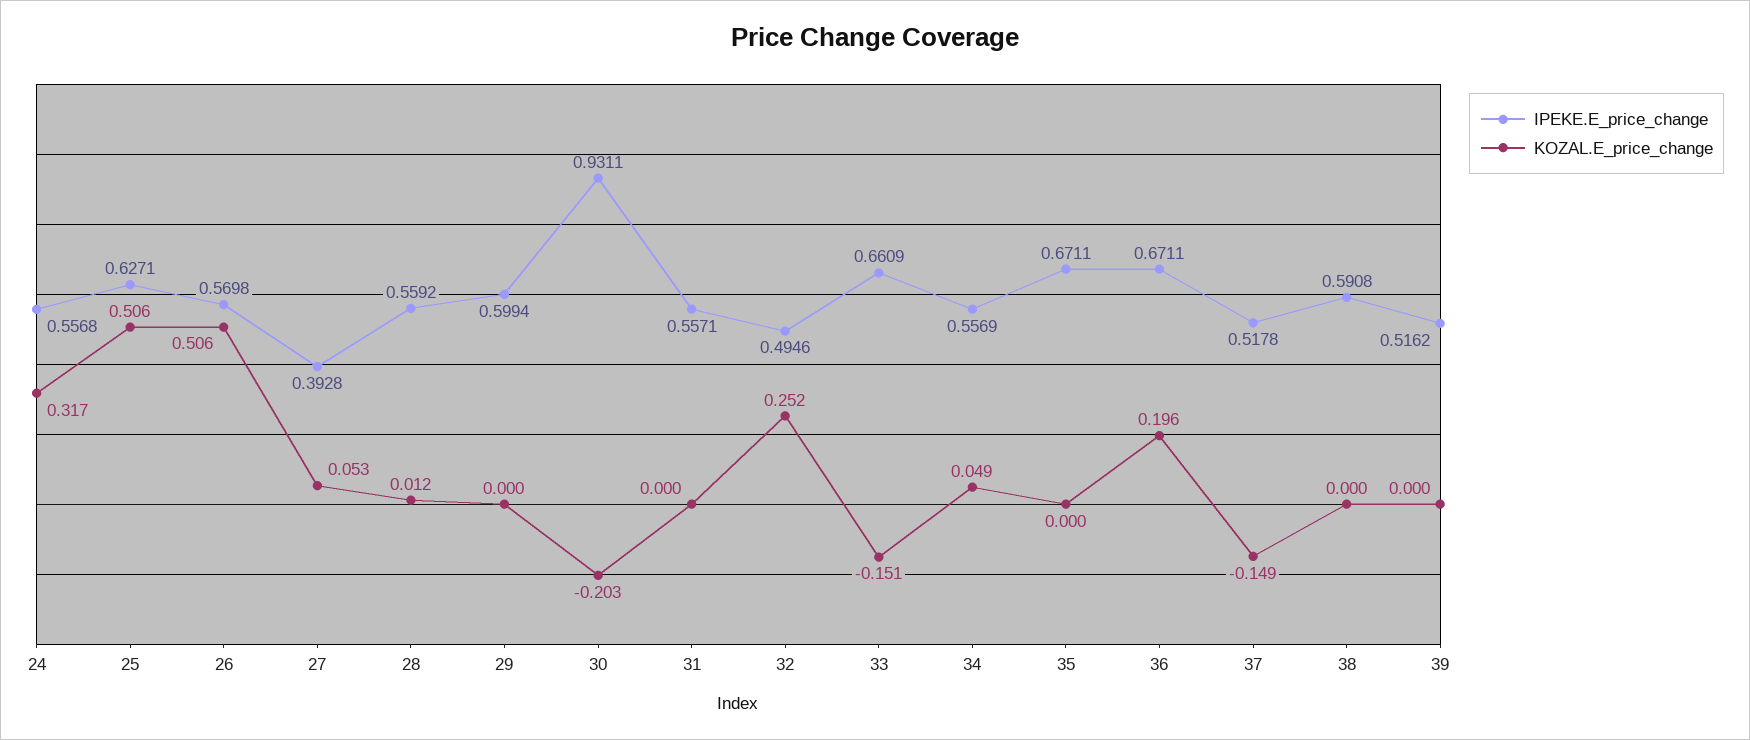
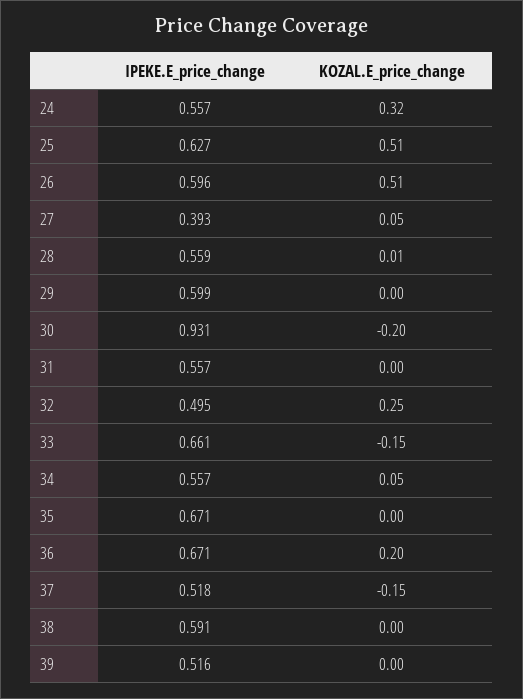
IPEKE.E_price_change, 26: 0.5698 -> 0.596

